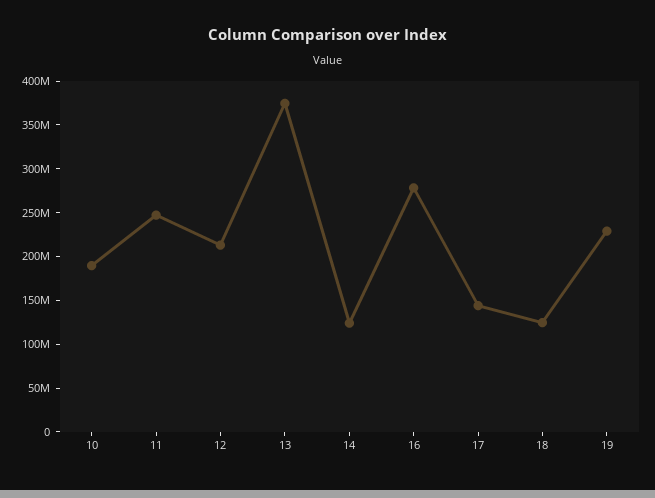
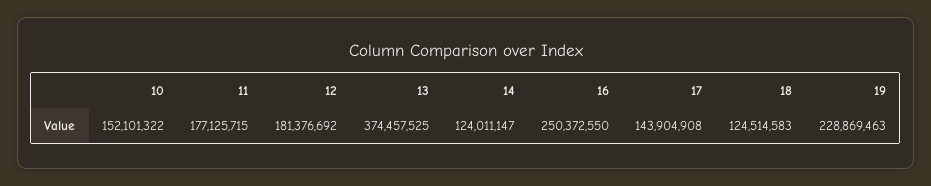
10: 190000000 -> 152101322
11: 250000000 -> 177125715
12: 210000000 -> 181376692
16: 280000000 -> 250372550

